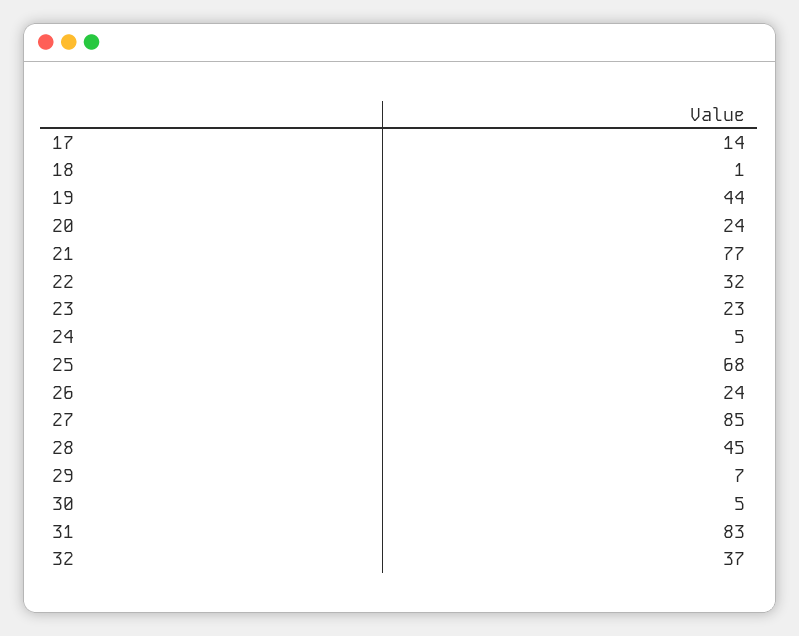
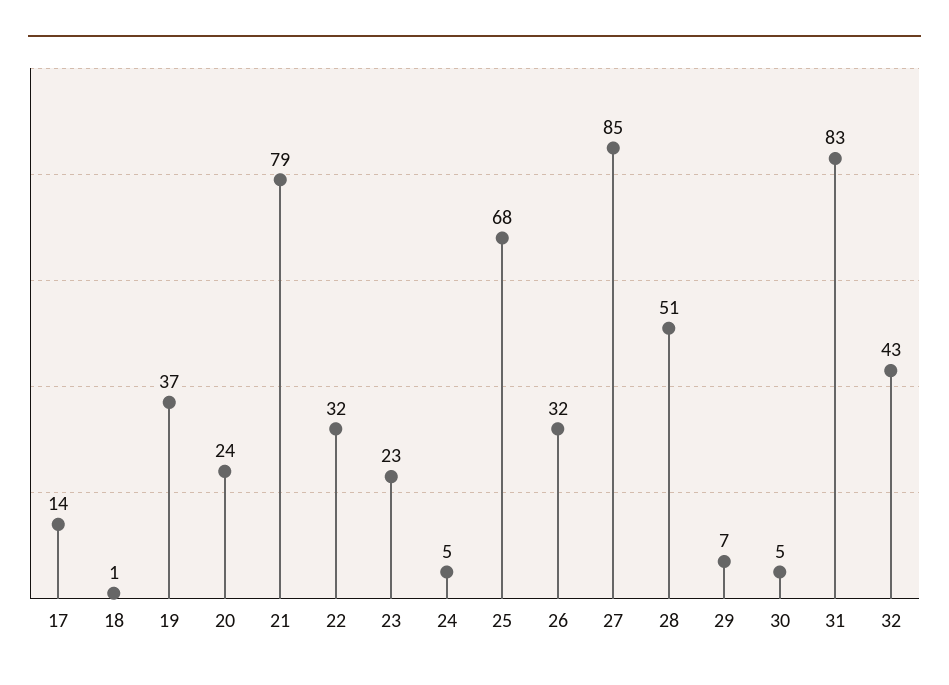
19: 44 -> 37
21: 77 -> 79
26: 24 -> 32
28: 45 -> 51
32: 37 -> 43

